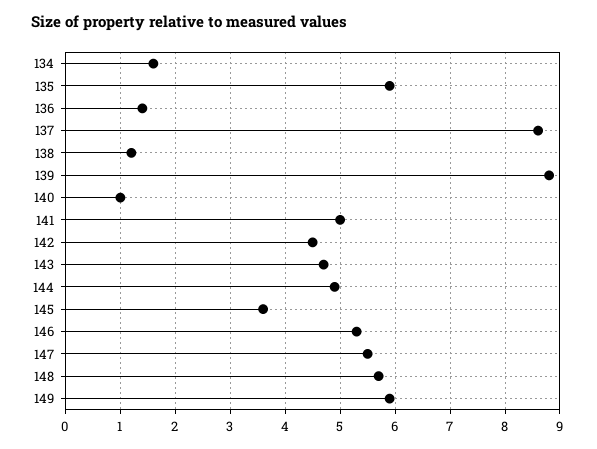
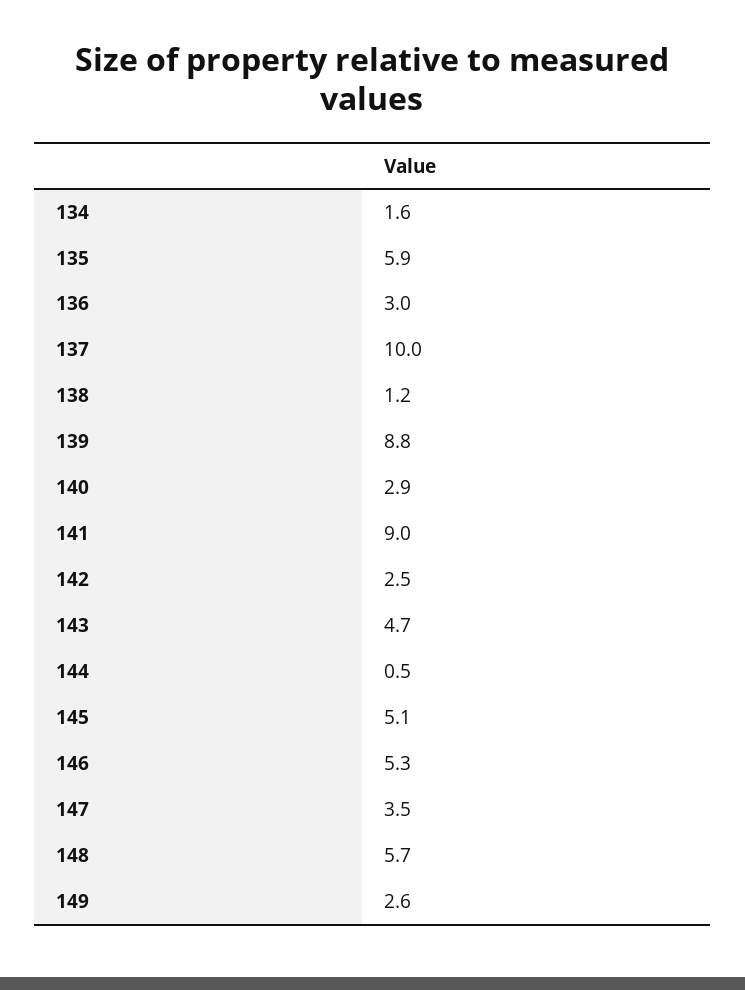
136: 1.5 -> 3
137: 8.5 -> 10
140: 1 -> 2.9
141: 5 -> 9
142: 4.5 -> 2.5
144: 5 -> 0.5
145: 3.5 -> 5.1
147: 5.5 -> 3.5
149: 6 -> 2.6

